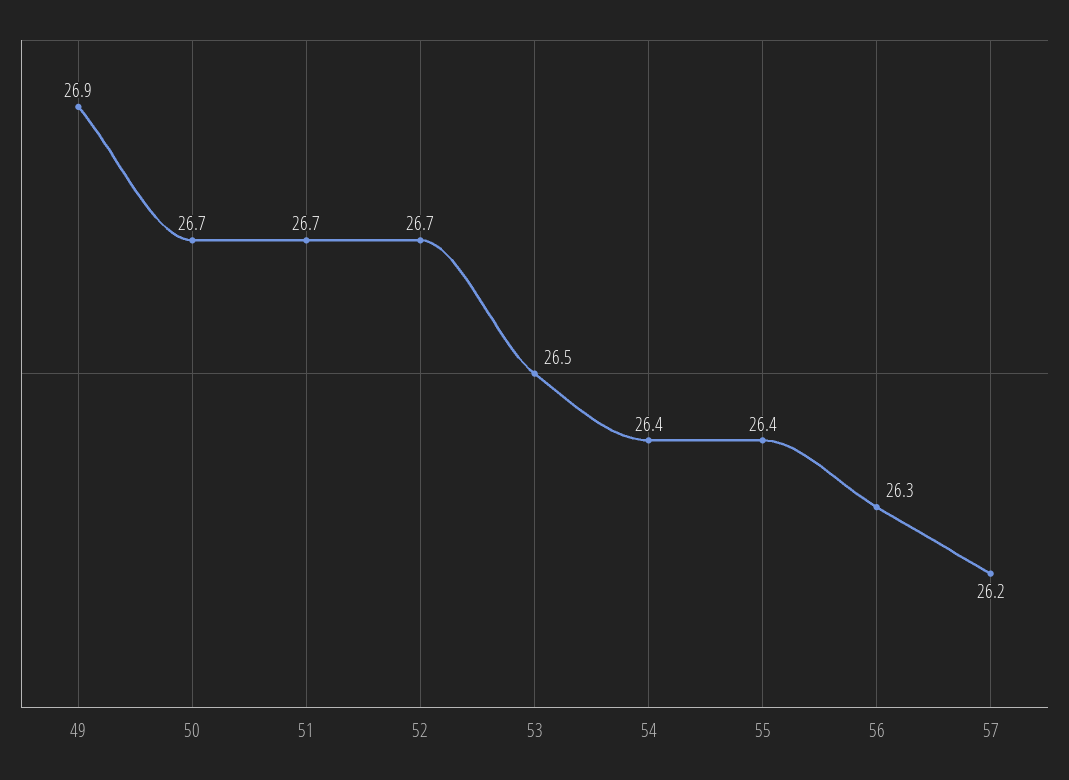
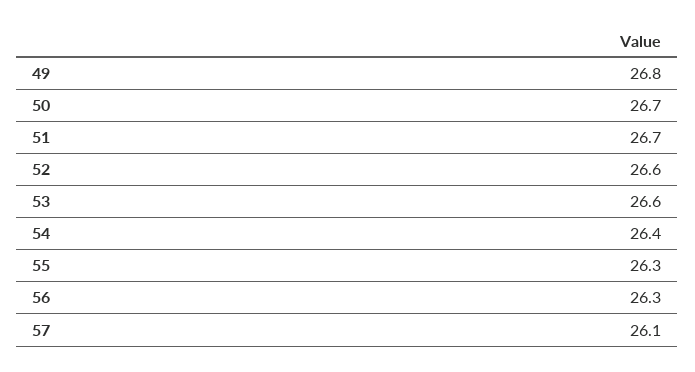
49: 26.9 -> 26.8
52: 26.7 -> 26.6
53: 26.5 -> 26.6
55: 26.4 -> 26.3
57: 26.2 -> 26.1

